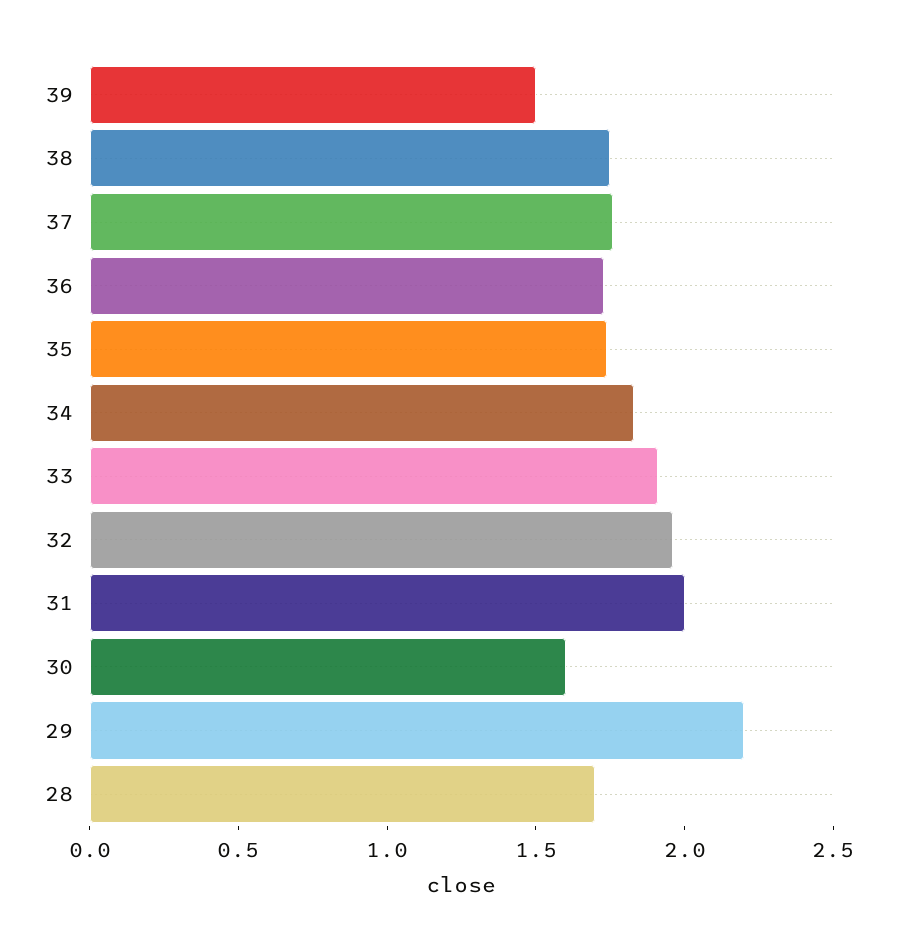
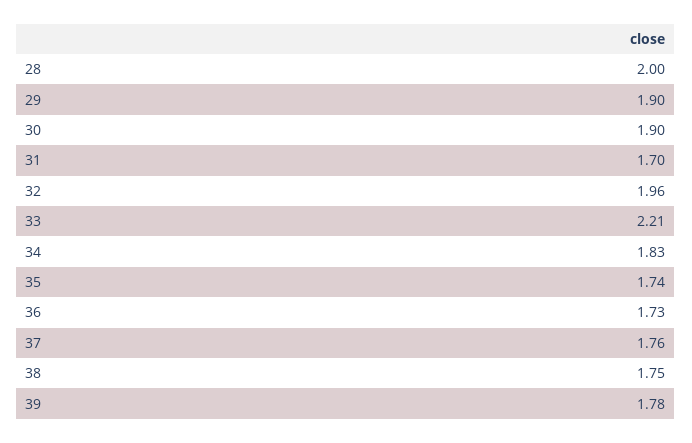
39: 1.5 -> 1.78
33: 1.9 -> 2.21
31: 2 -> 1.7
30: 1.6 -> 1.9
29: 2.2 -> 1.9
28: 1.7 -> 2

